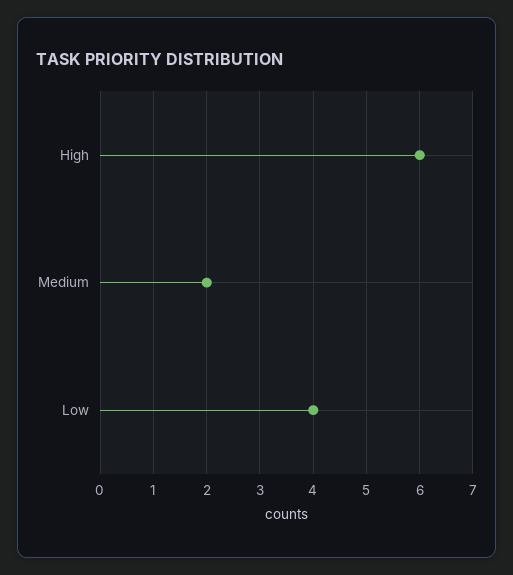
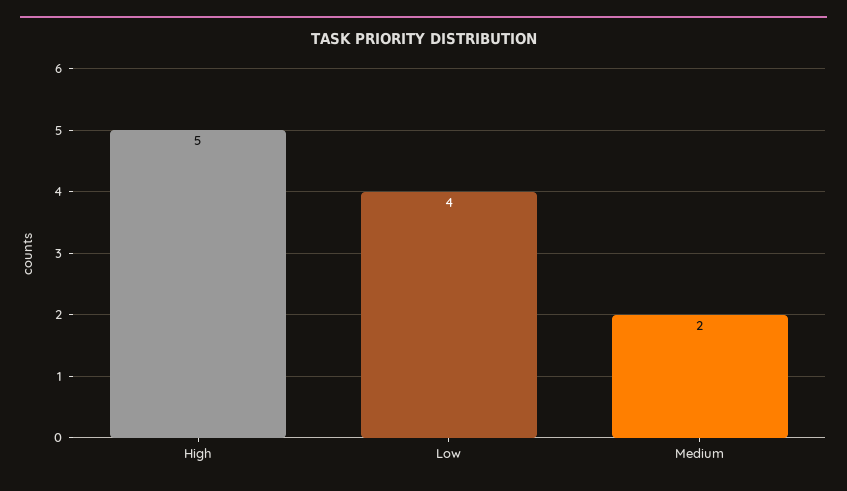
High: 6 -> 5

